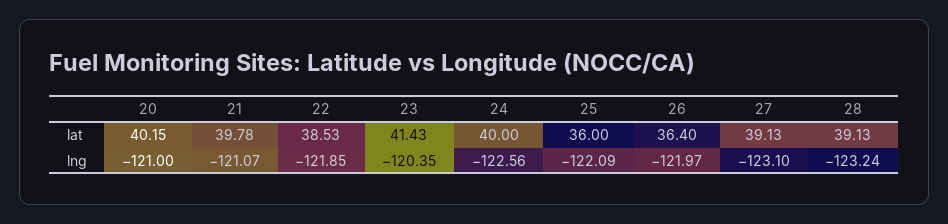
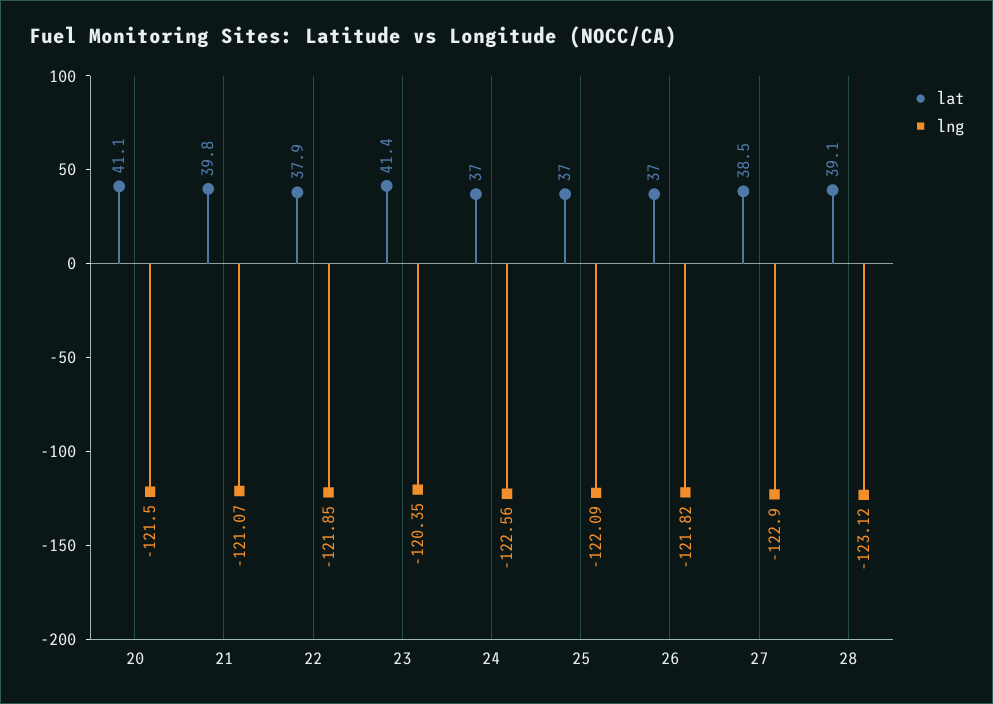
lat, 20: 40.15 -> 41.1
lat, 22: 38.53 -> 37.9
lat, 24: 40 -> 37
lat, 25: 36 -> 37
lat, 26: 36.4 -> 37
lat, 27: 39.13 -> 38.5
lng, 20: -121 -> -121.5
lng, 26: -121.97 -> -121.82
lng, 27: -123.1 -> -122.9
lng, 28: -123.24 -> -123.12

